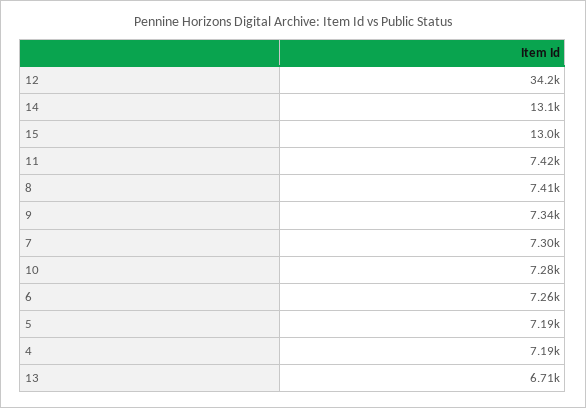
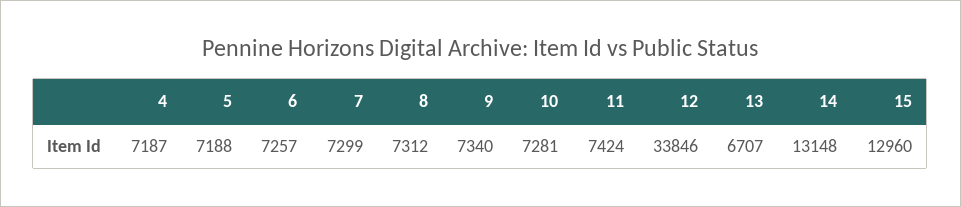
12: 34200 -> 33846
8: 7410 -> 7312

